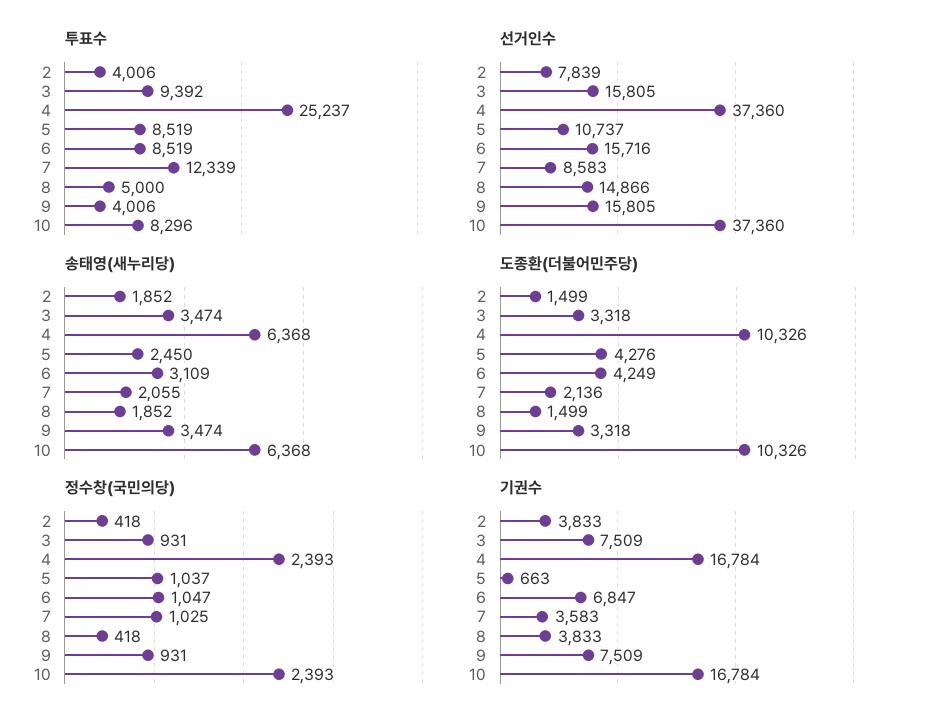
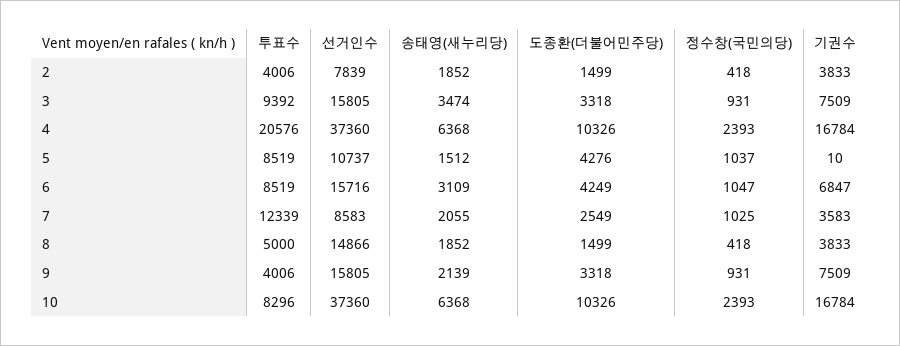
투표수, 4: 25237 -> 20576
송태영(새누리당), 5: 2450 -> 1512
송태영(새누리당), 9: 3474 -> 2139
도종환(더불어민주당), 7: 2136 -> 2549
기권수, 5: 663 -> 10

